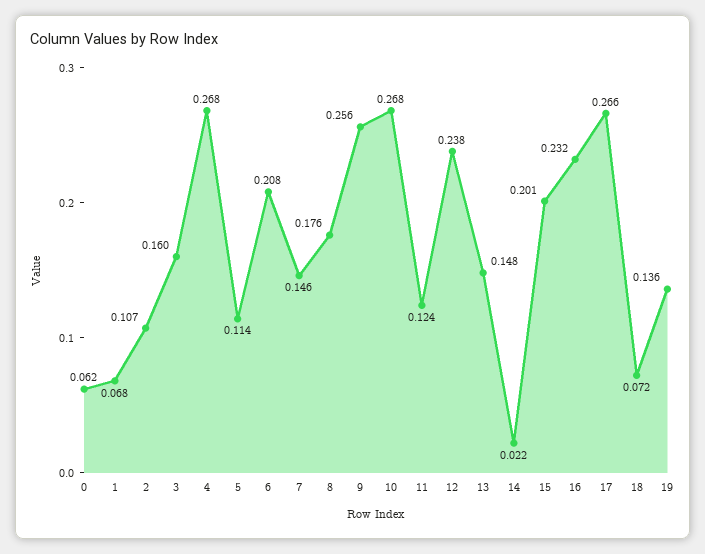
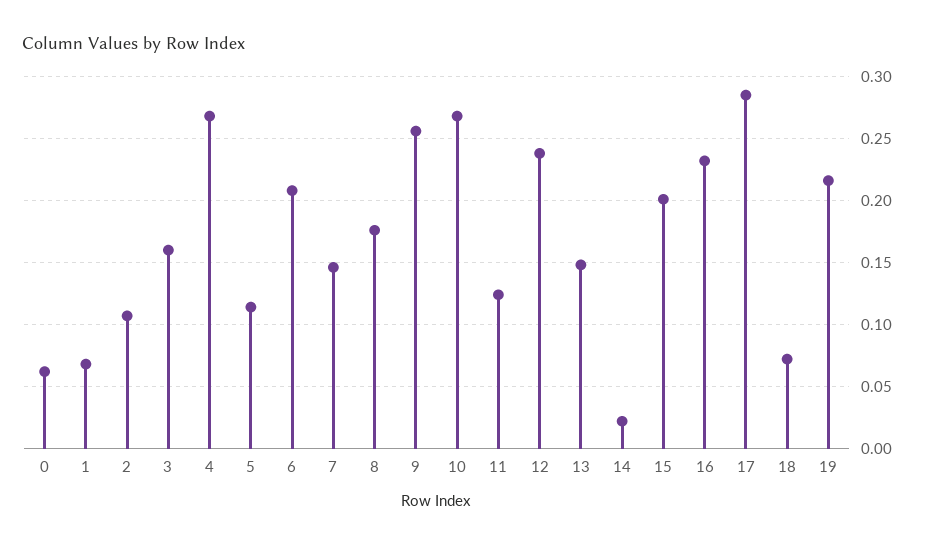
17: 0.266 -> 0.285
19: 0.136 -> 0.215

